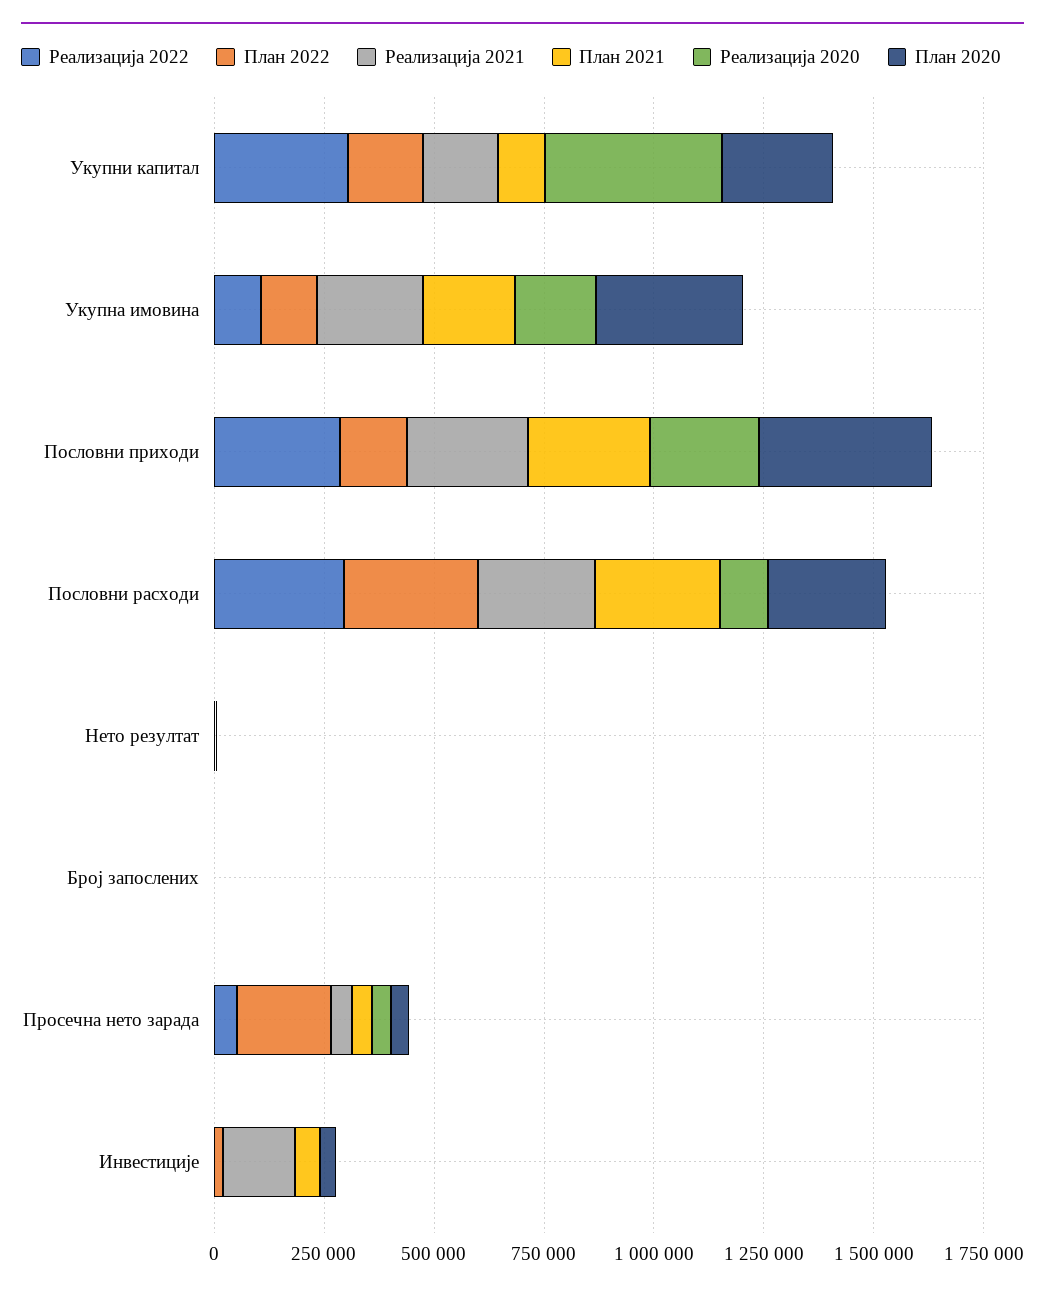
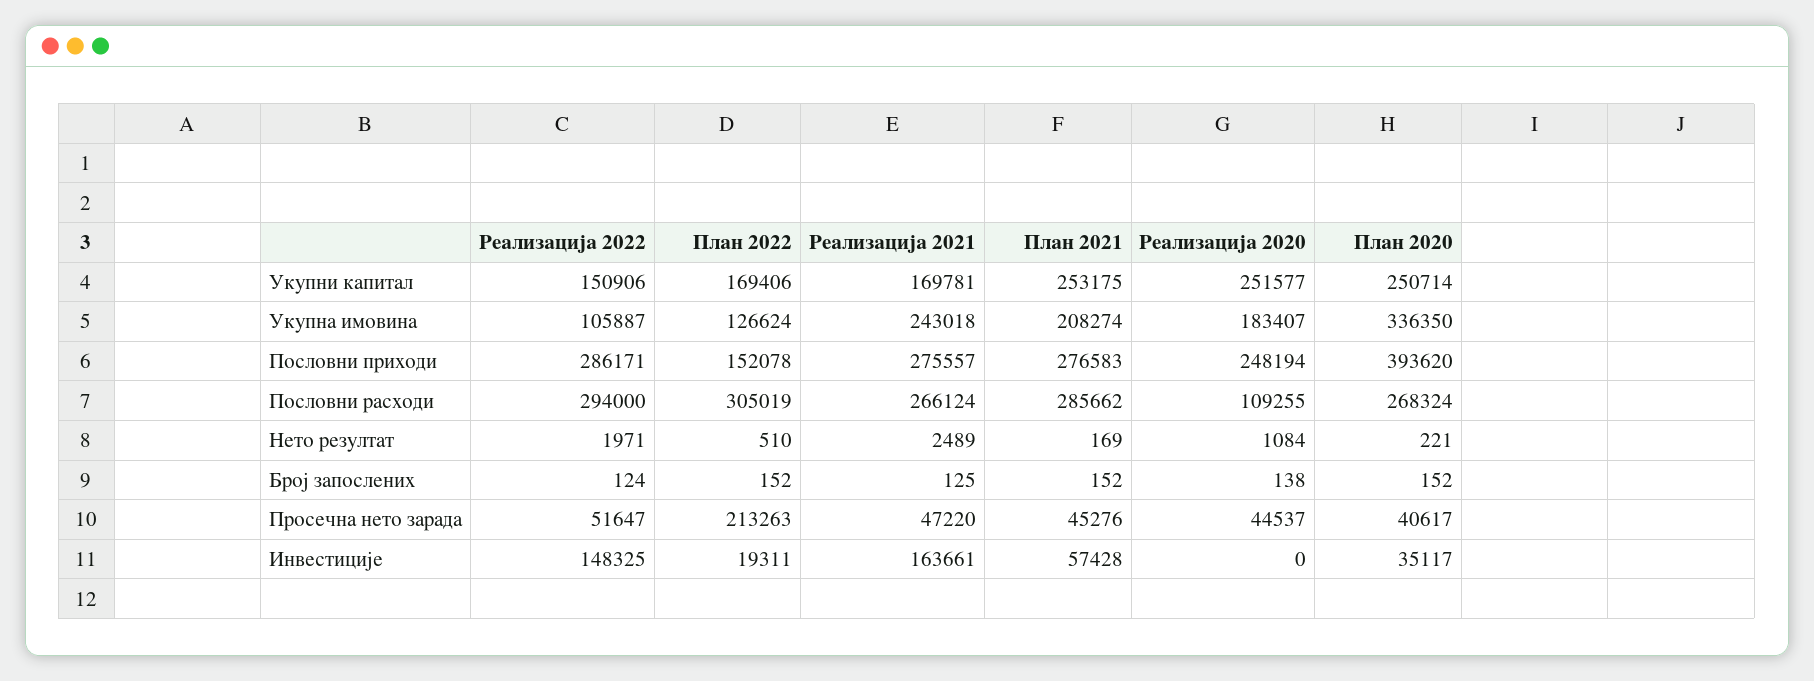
Реализација 2022, Укупни капитал: 300000 -> 150906
План 2021, Укупни капитал: 100000 -> 253175
Реализација 2020, Укупни капитал: 400000 -> 251577
Реализација 2022, Инвестиције: 0 -> 148325

